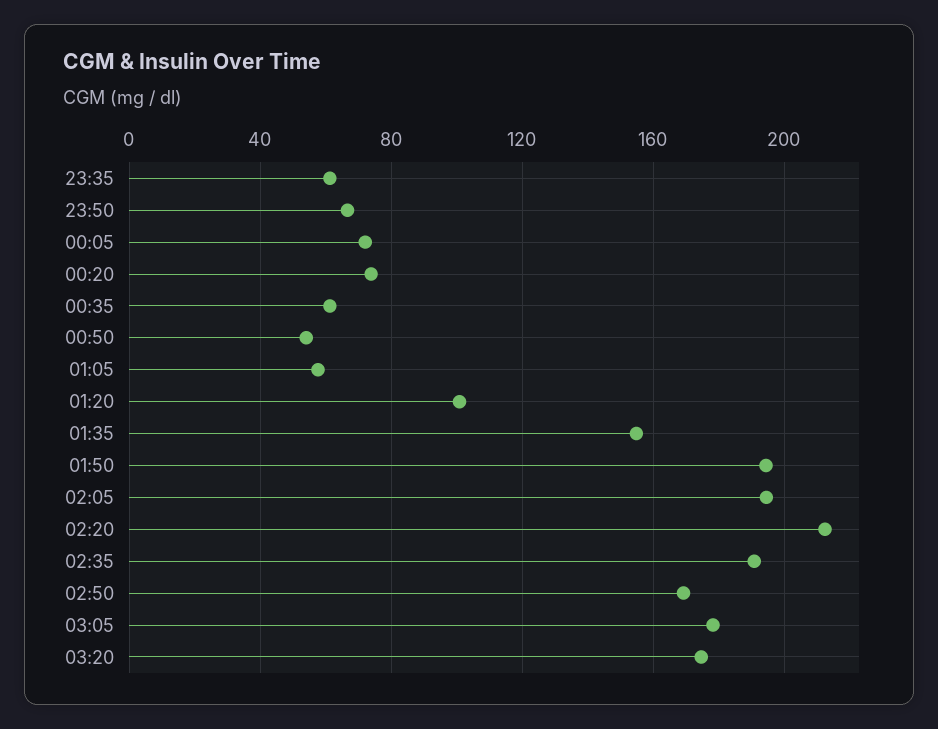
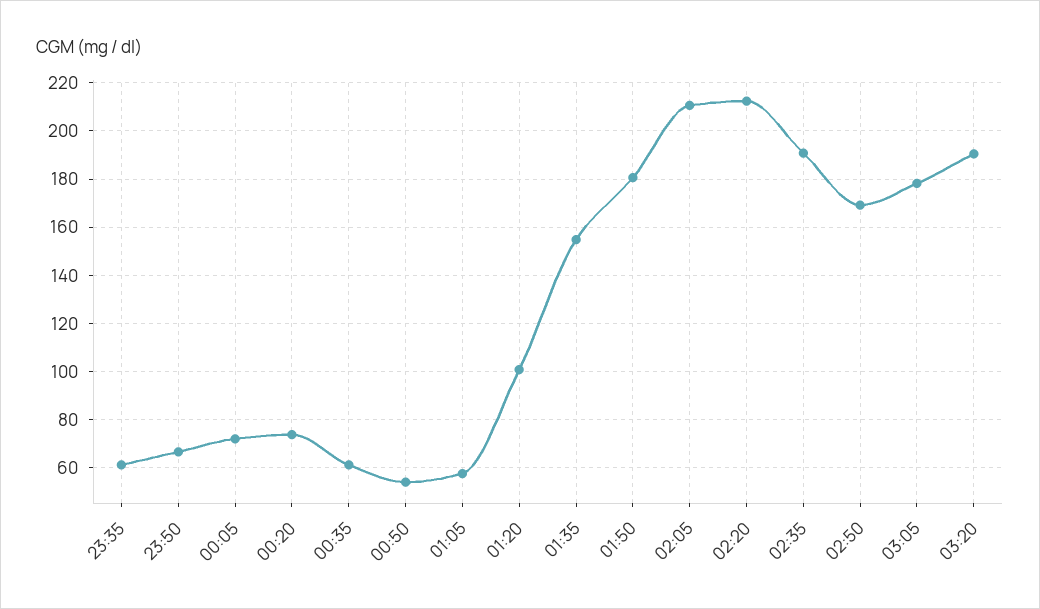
01:50: 195 -> 180
02:05: 195 -> 210
03:20: 175 -> 190

